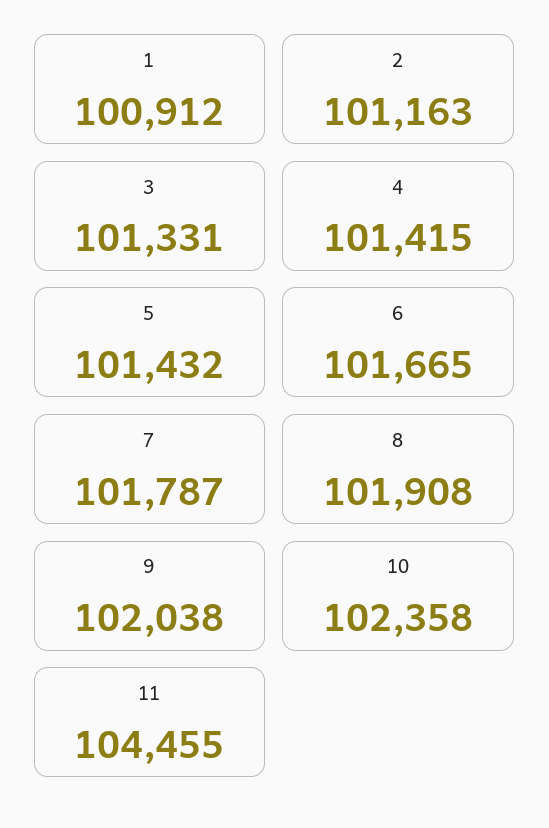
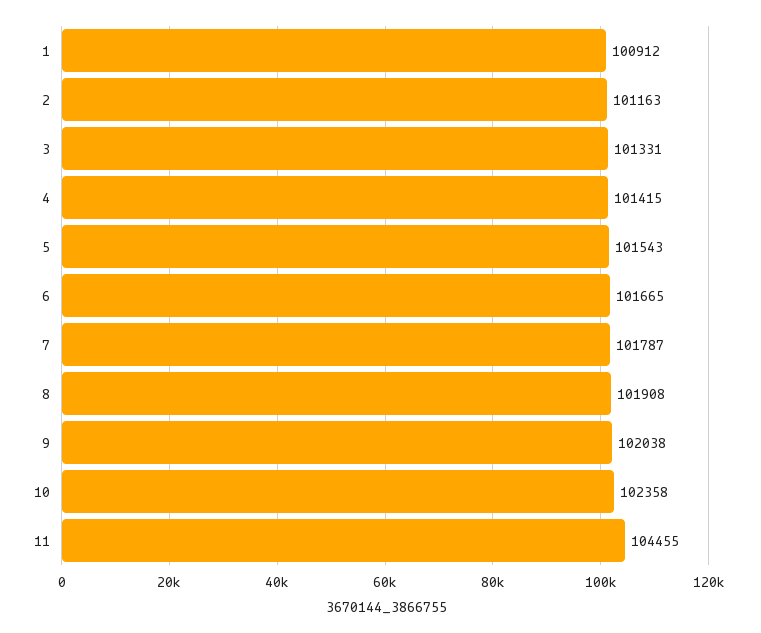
5: 101432 -> 101543

